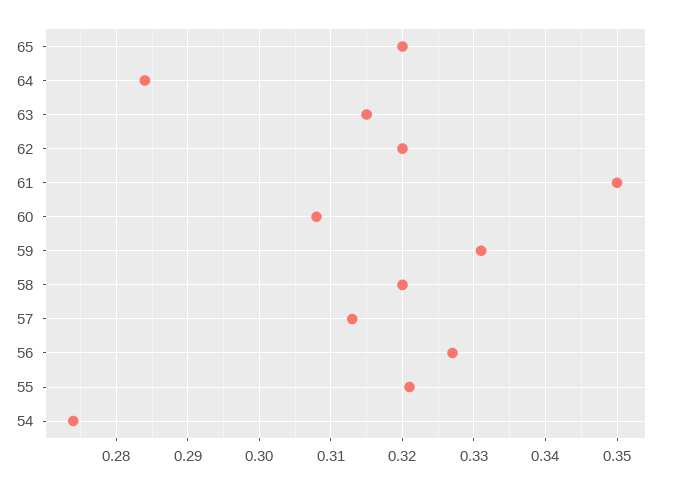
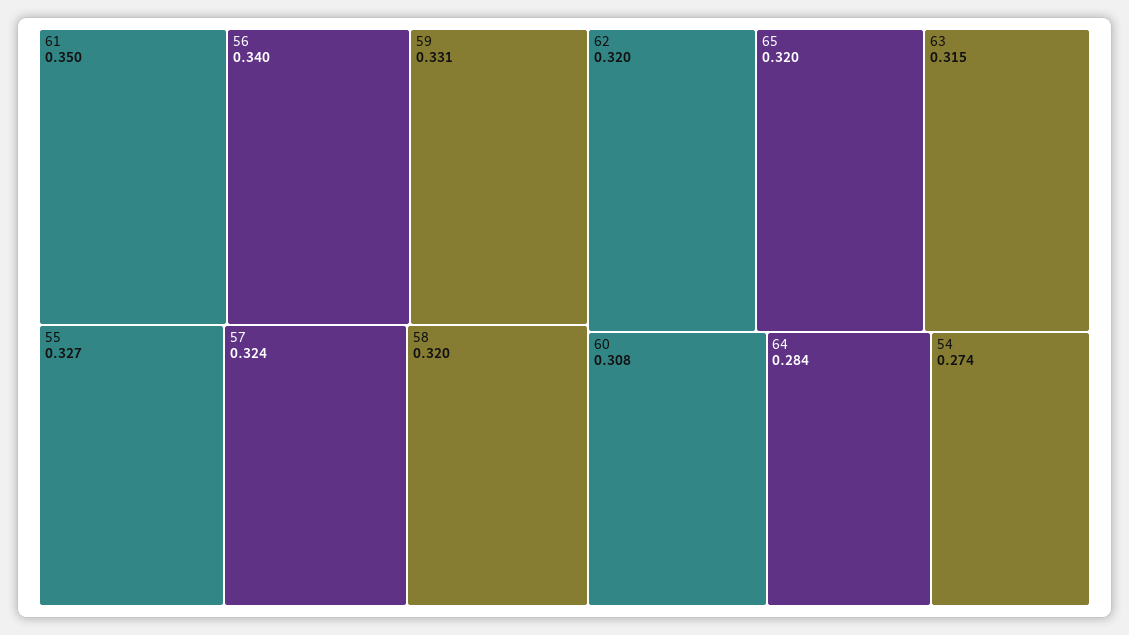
57: 0.313 -> 0.324
56: 0.327 -> 0.34
55: 0.321 -> 0.327

